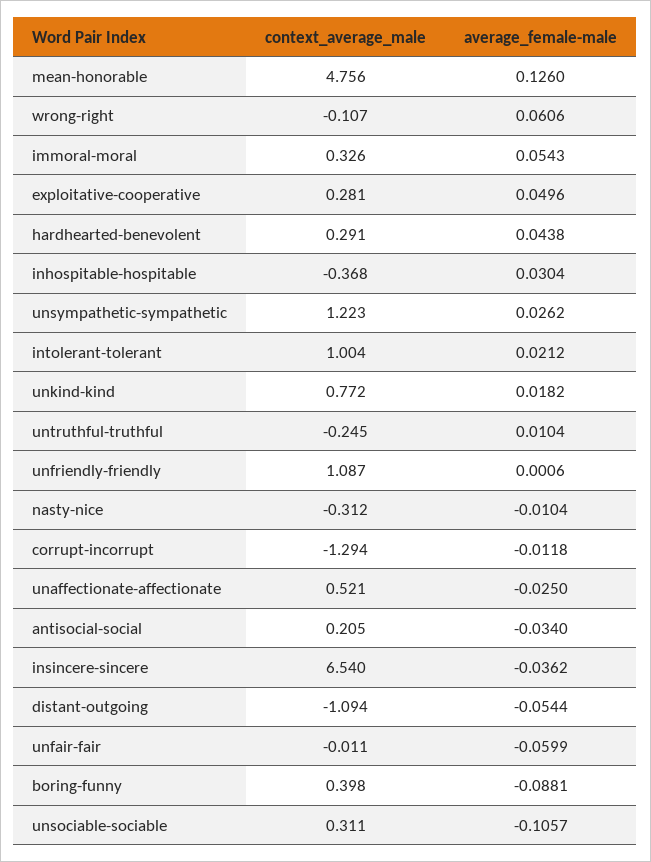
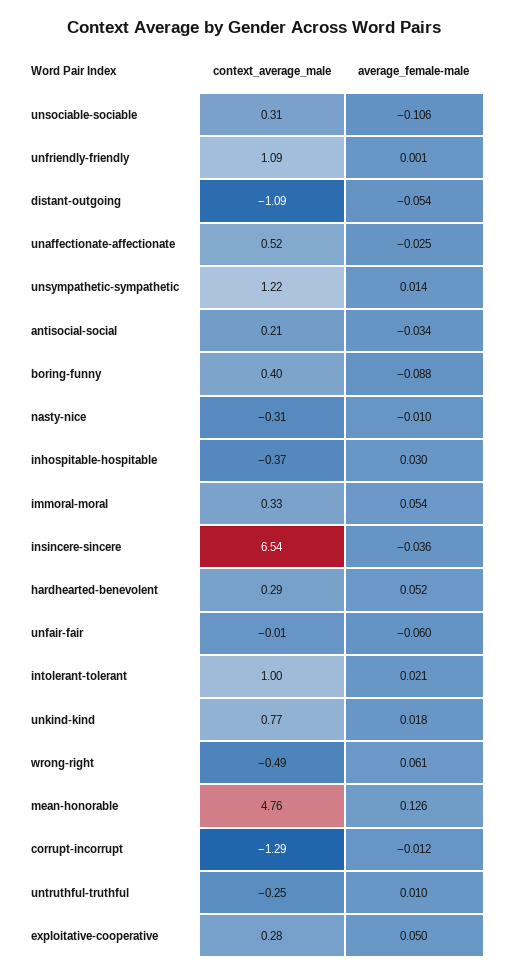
context_average_male, wrong-right: -0.107 -> -0.49
average_female-male, hardhearted-benevolent: 0.0438 -> 0.052
average_female-male, unsympathetic-sympathetic: 0.0262 -> 0.014

